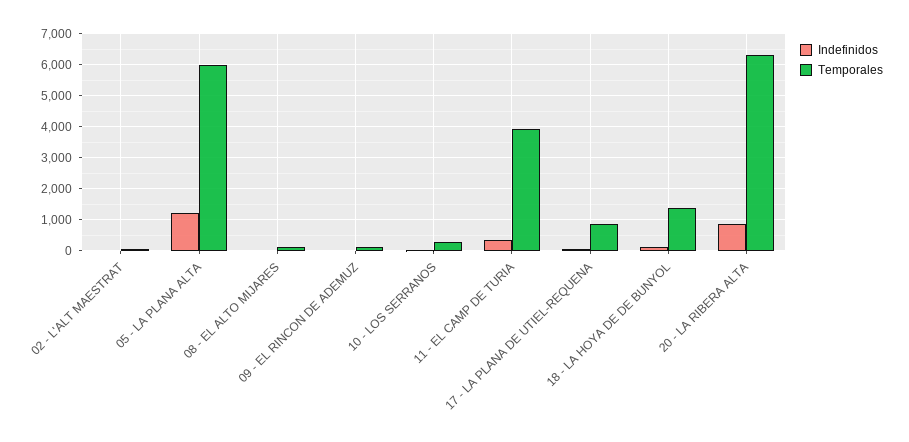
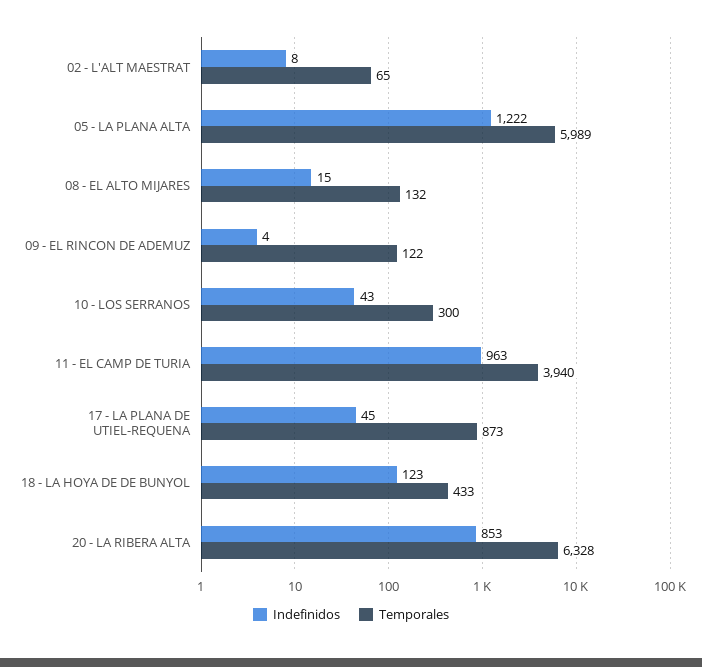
Indefinidos, 11 - EL CAMP DE TURIA: 400 -> 963
Temporales, 18 - LA HOYA DE DE BUNYOL: 1400 -> 433

